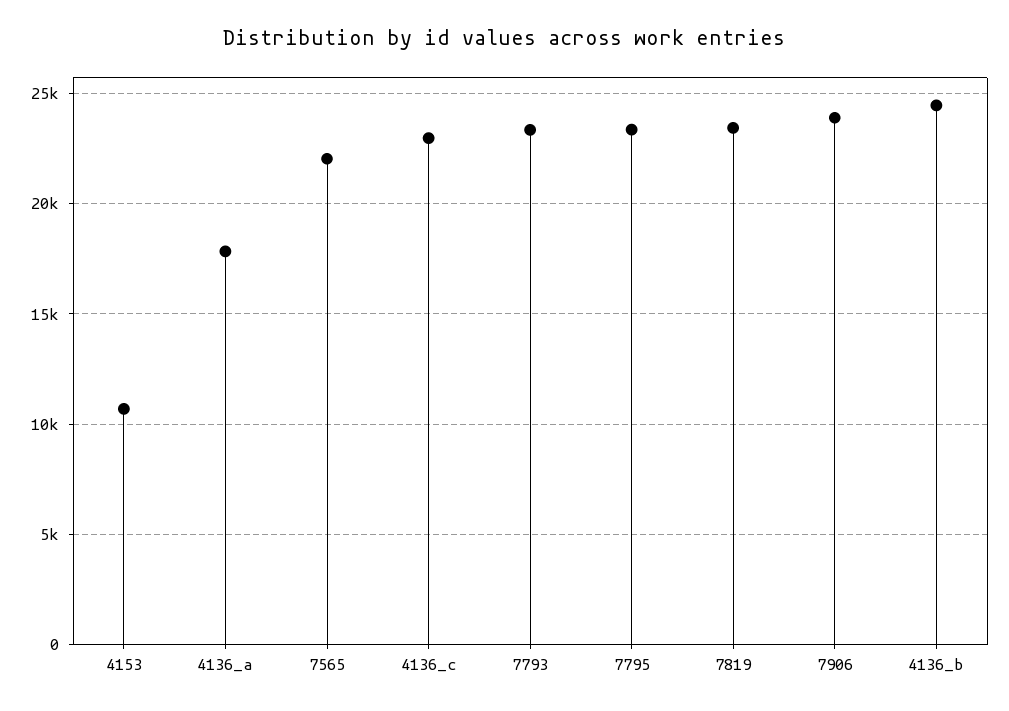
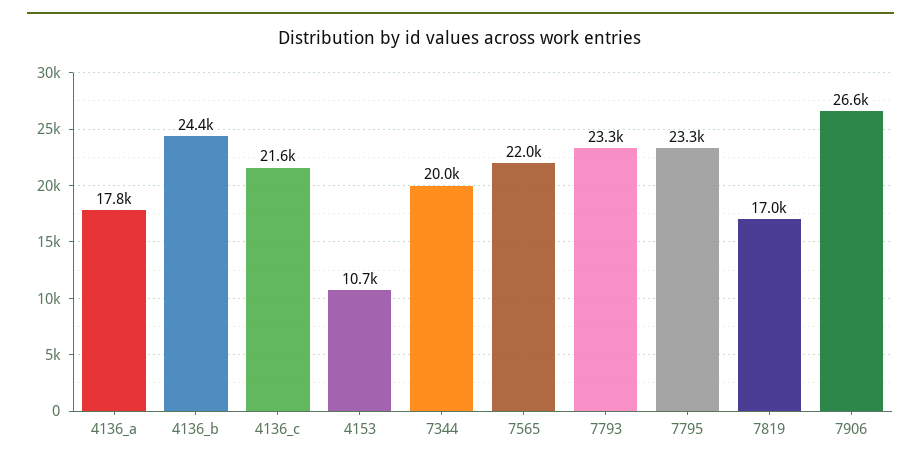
4136_c: 23000 -> 21600
7819: 23500 -> 17000
7906: 24000 -> 26600
7344: none -> 20000

